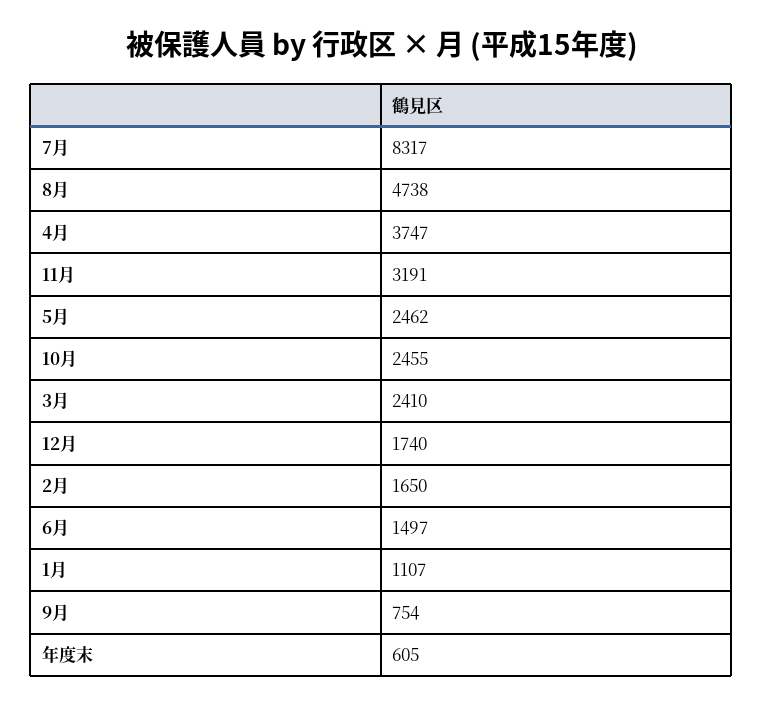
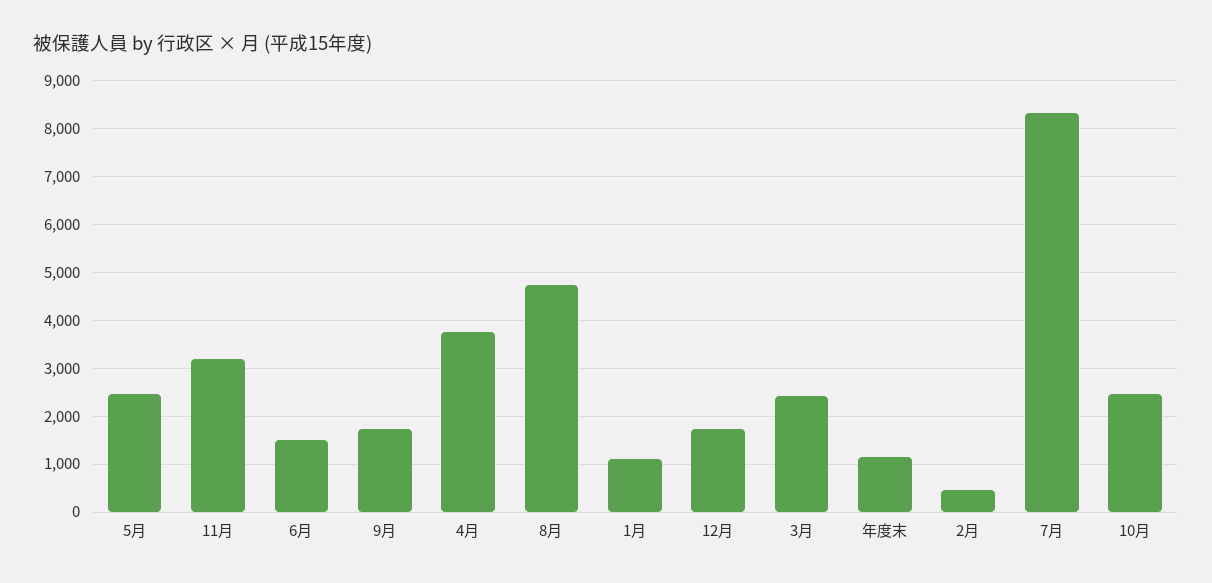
2月: 1650 -> 400
9月: 754 -> 1800
年度末: 605 -> 1200

